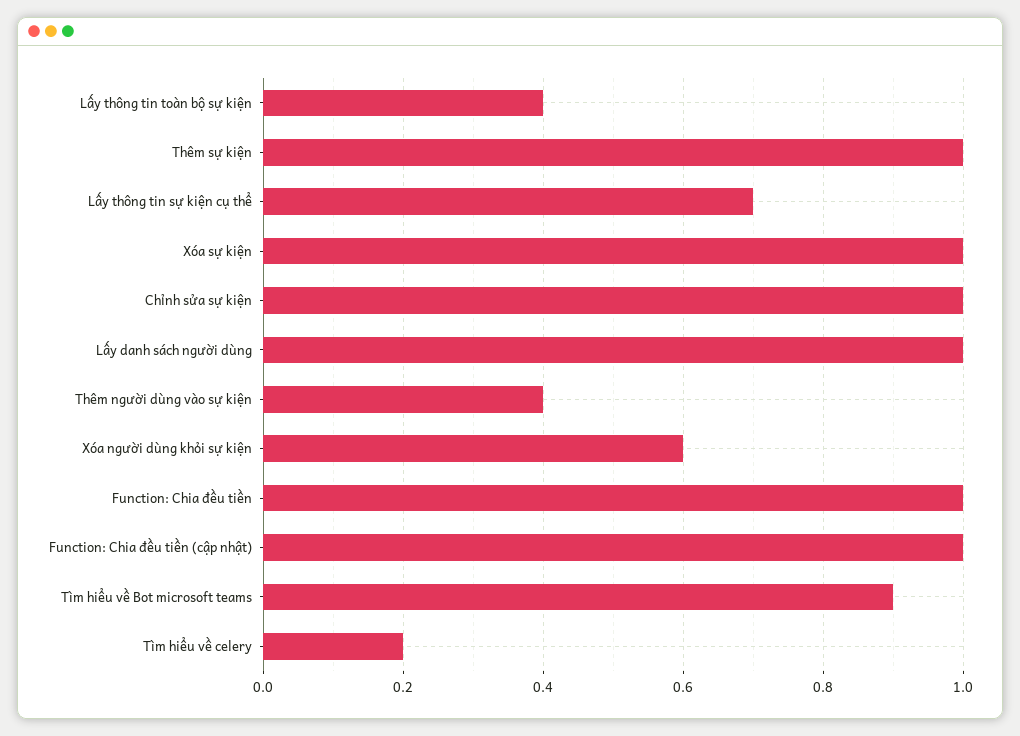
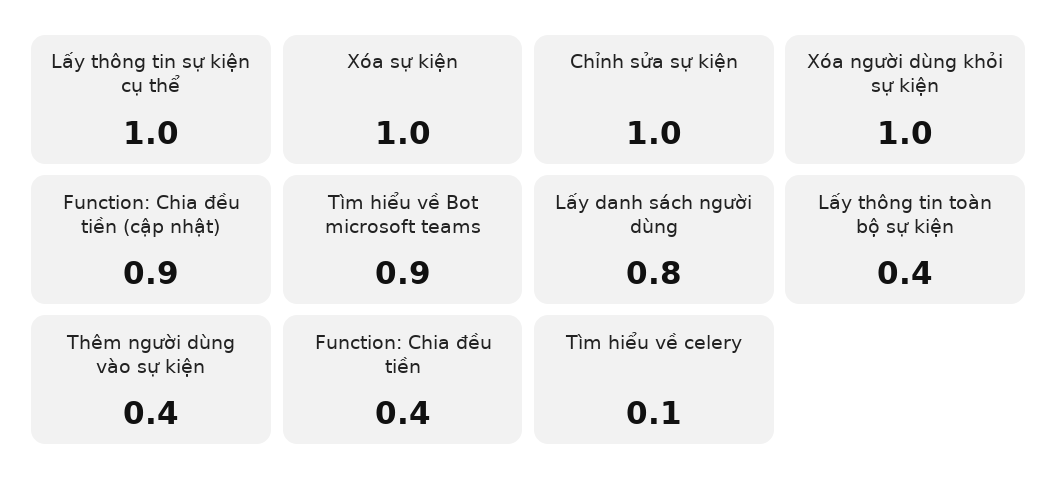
Thêm sự kiện: 1 -> none
Lấy thông tin sự kiện cụ thể: 0.7 -> 1
Lấy danh sách người dùng: 1 -> 0.8
Xóa người dùng khỏi sự kiện: 0.6 -> 1
Function: Chia đều tiền: 1 -> 0.4
Function: Chia đều tiền (cập nhật): 1 -> 0.9
Tìm hiểu về celery: 0.2 -> 0.1

